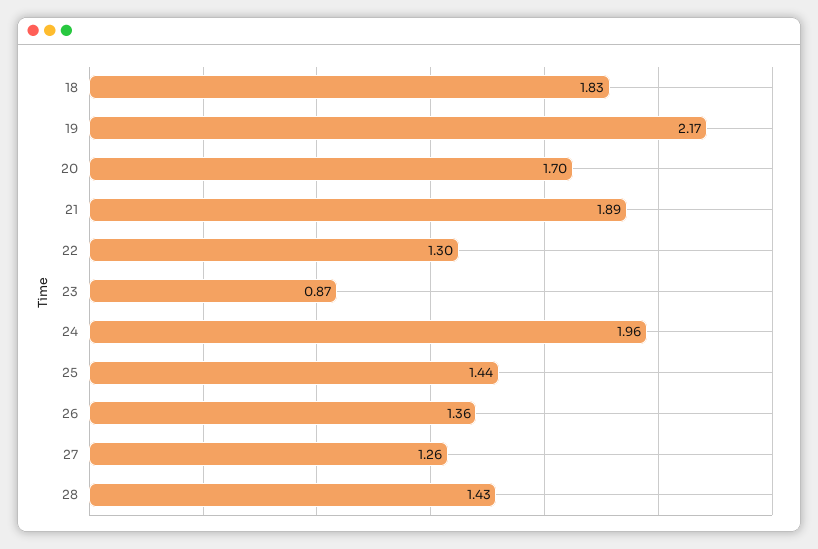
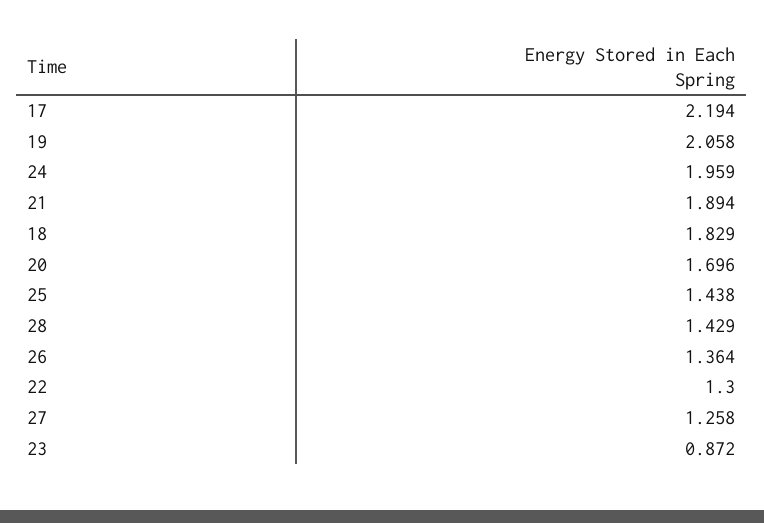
19: 2.17 -> 2.058
17: none -> 2.194

